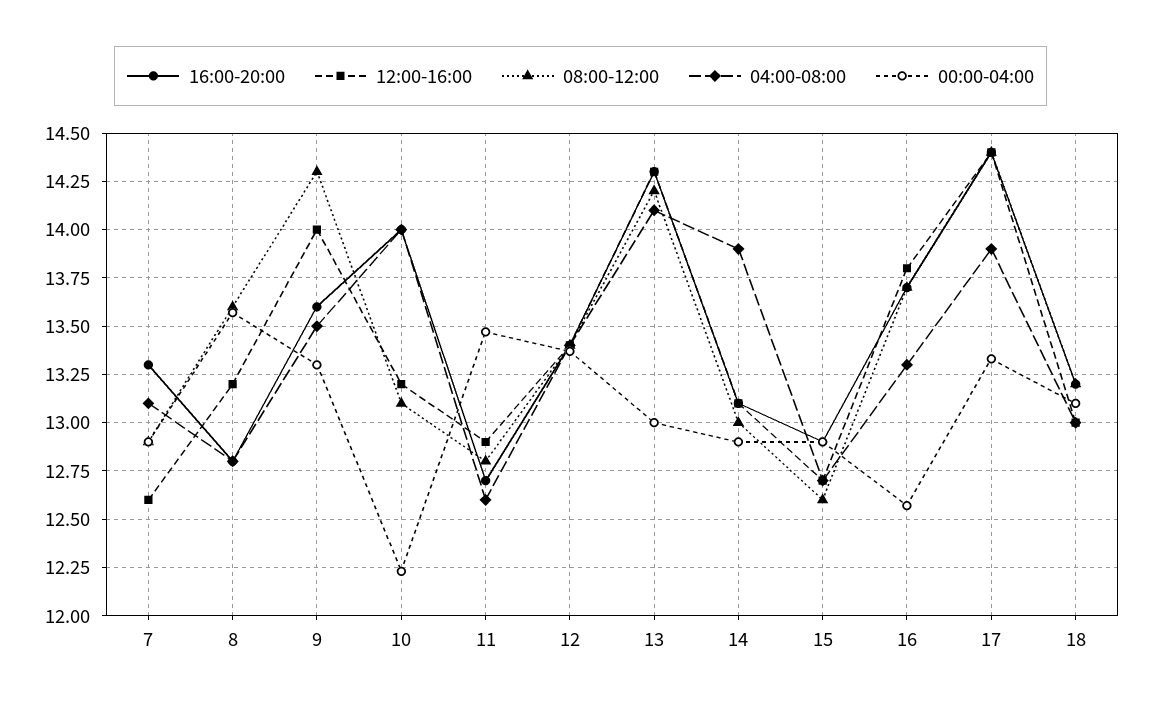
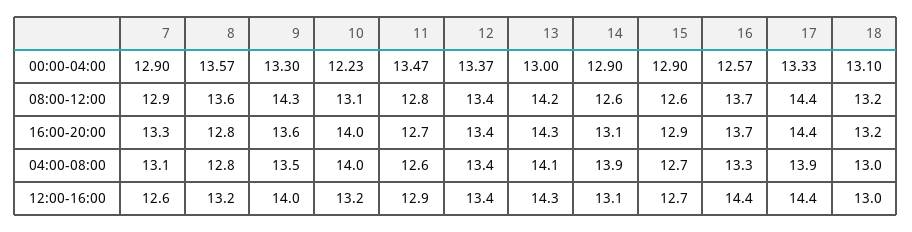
08:00-12:00, 14: 13 -> 12.6
12:00-16:00, 16: 13.8 -> 14.4

